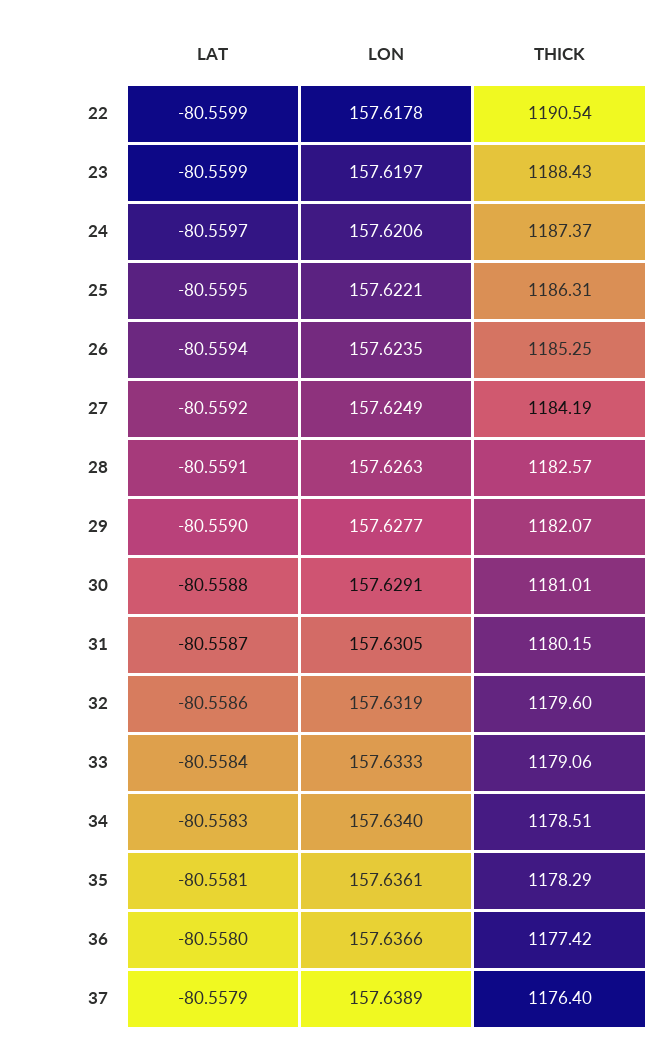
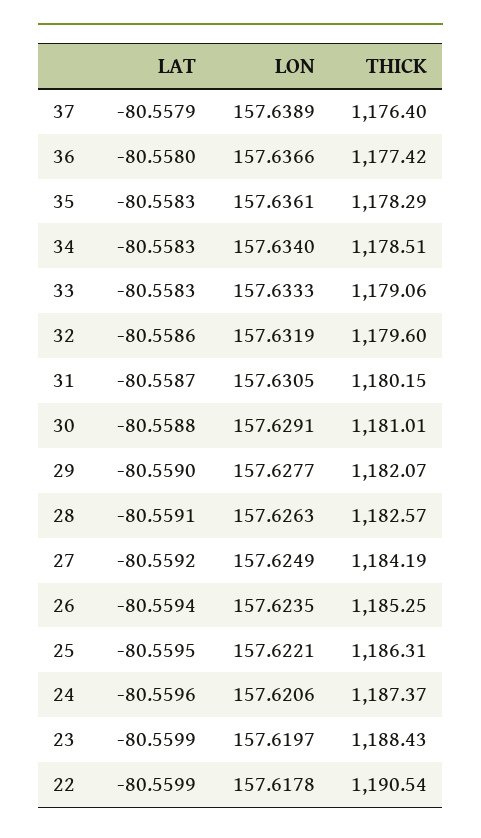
LAT, 24: -80.5597 -> -80.5596
LAT, 33: -80.5584 -> -80.5583
LAT, 35: -80.5581 -> -80.5583

